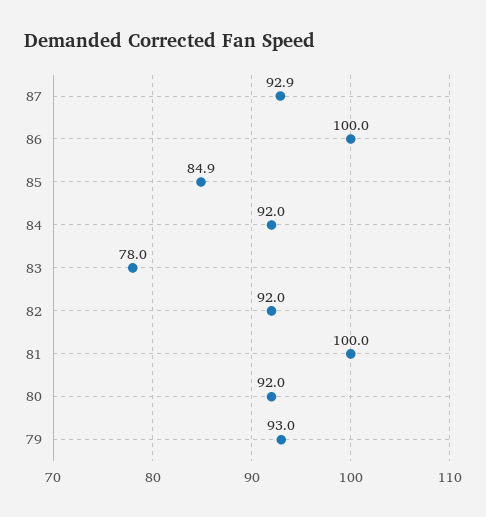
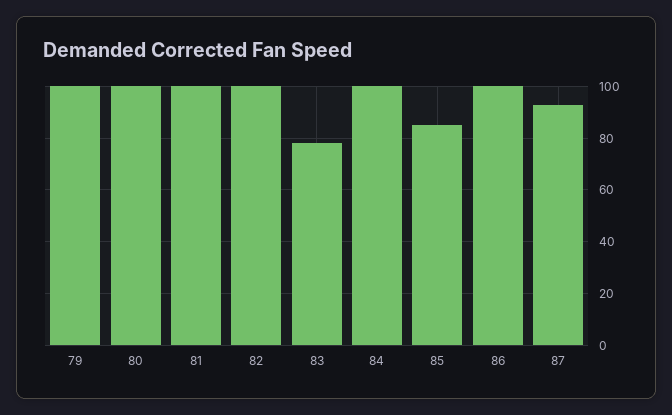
84: 92 -> 100
82: 92 -> 100
80: 92 -> 100
79: 93 -> 100

